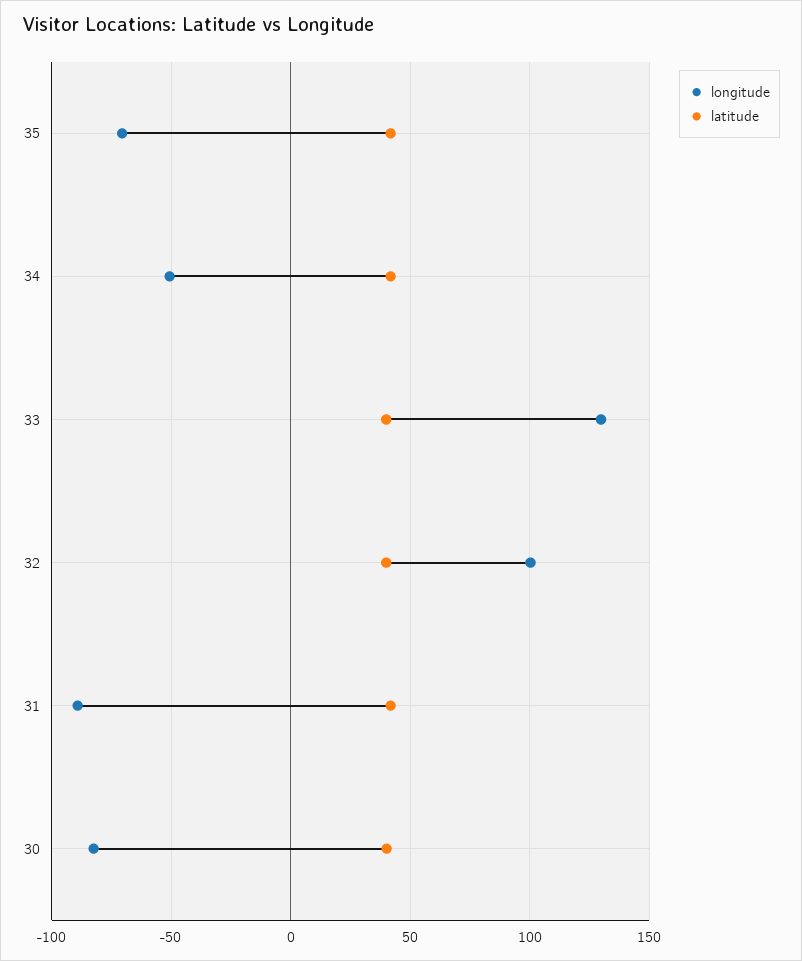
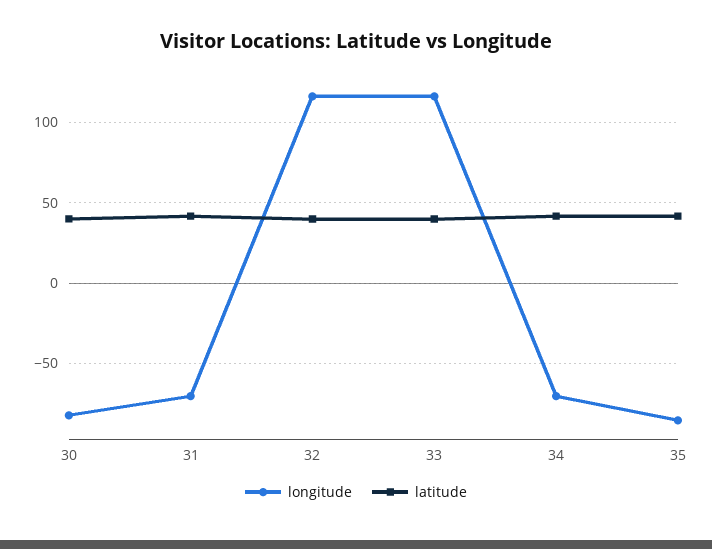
longitude, 35: -70 -> -85
longitude, 34: -50 -> -70
longitude, 33: 130 -> 115
longitude, 32: 100 -> 115
longitude, 31: -90 -> -70

